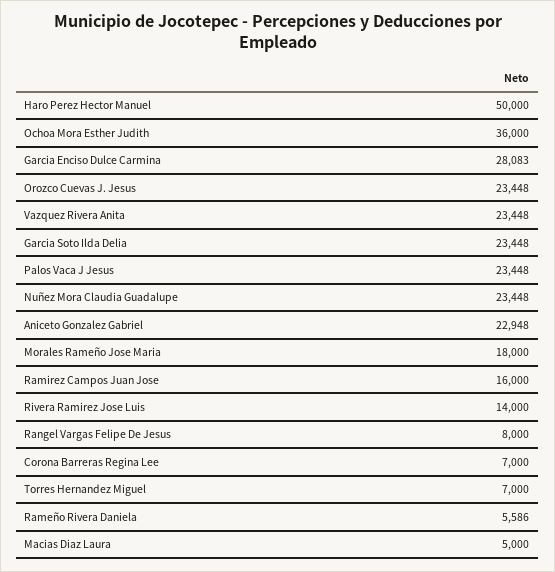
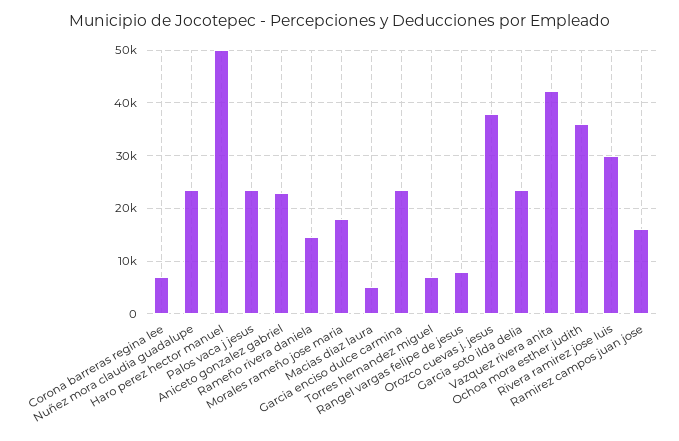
Garcia Enciso Dulce Carmina: 28083 -> 24000
Orozco Cuevas J. Jesus: 23448 -> 38000
Vazquez Rivera Anita: 23448 -> 42000
Rivera Ramirez Jose Luis: 14000 -> 30000
Rameño Rivera Daniela: 5586 -> 14000

